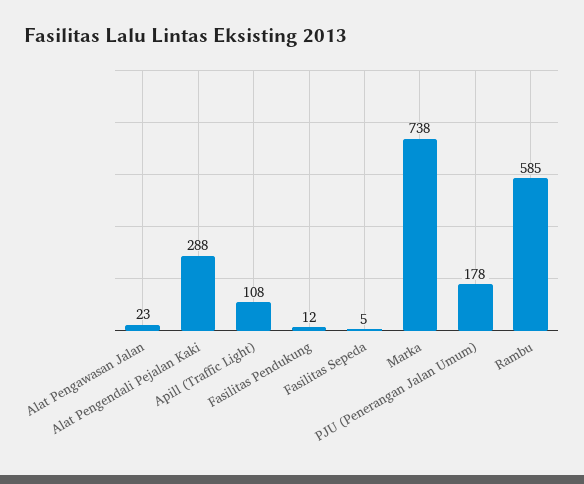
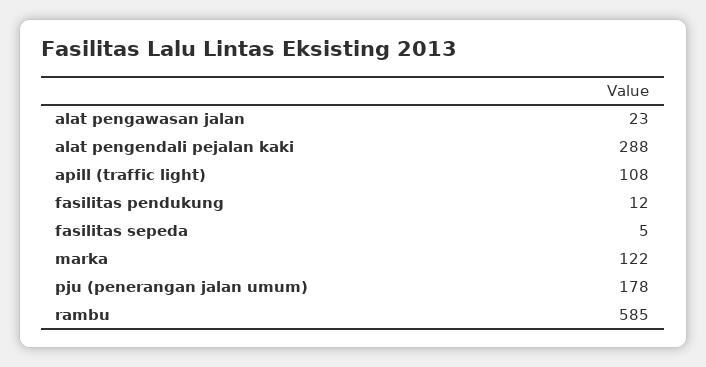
Marka: 738 -> 122

